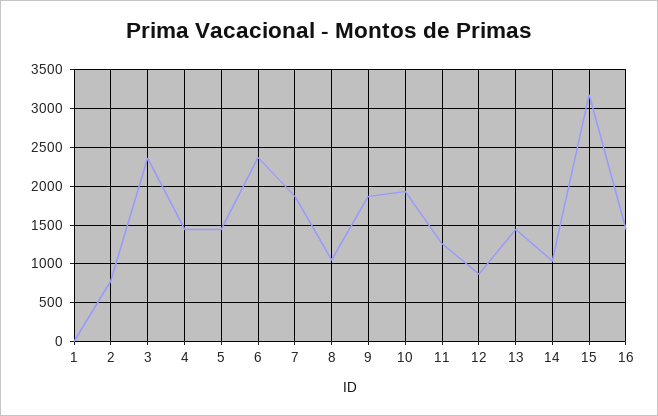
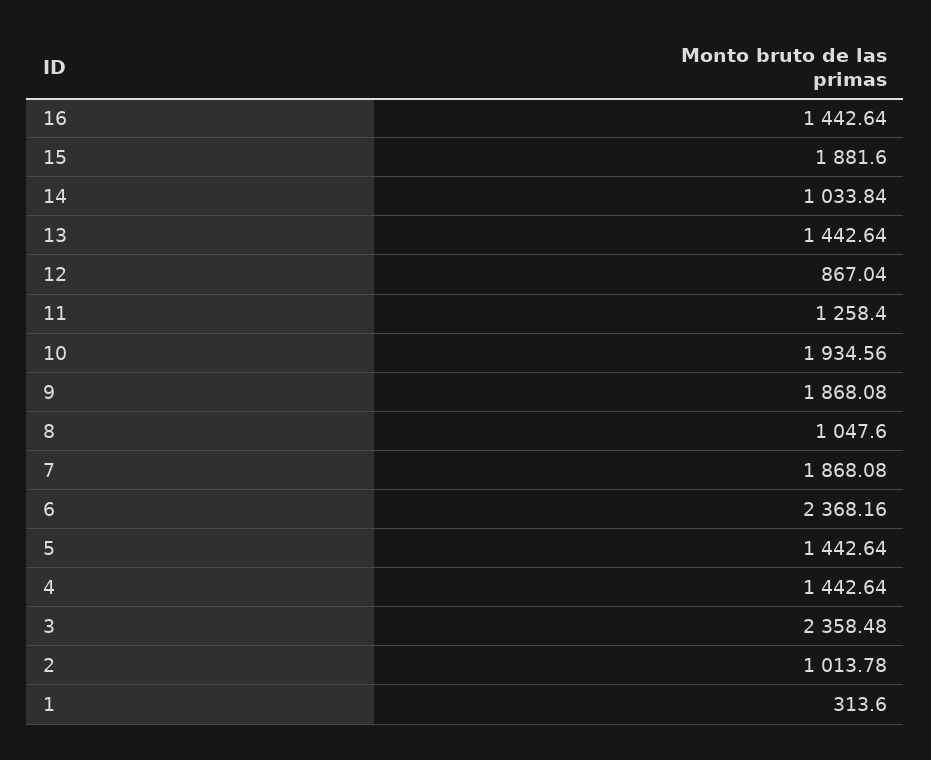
1: 0 -> 313.6
2: 800 -> 1013.78
15: 3200 -> 1881.6

